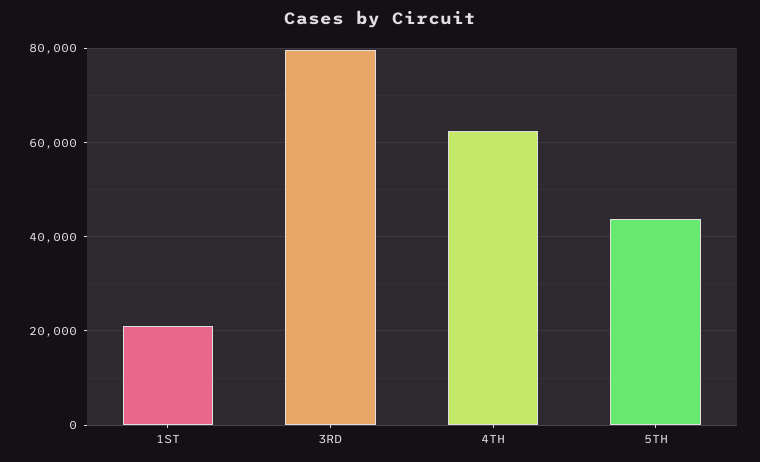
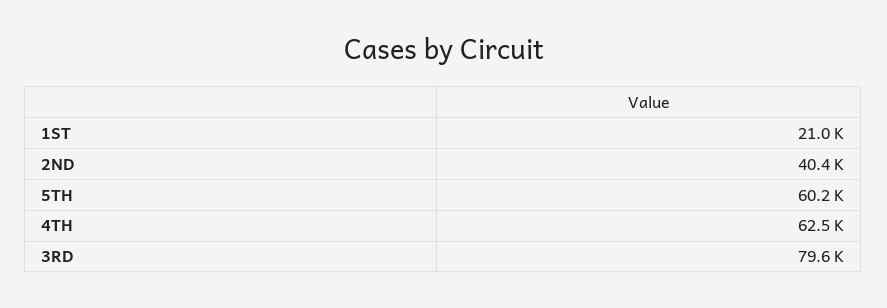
5TH: 44000 -> 60200
2ND: none -> 40400

